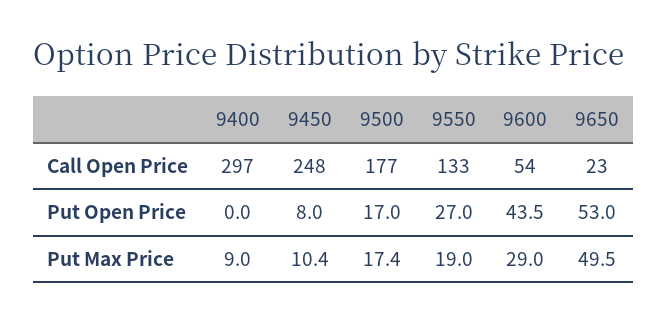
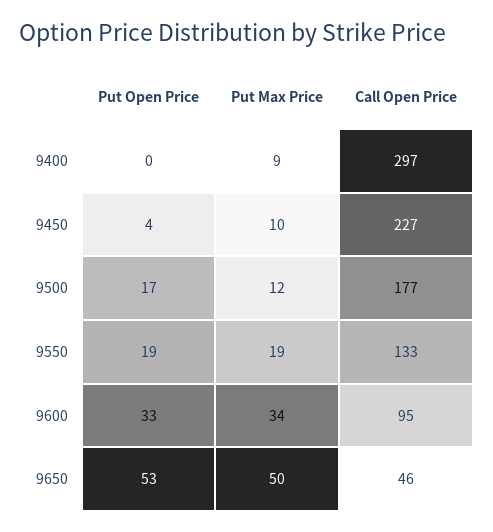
9450, Call Open Price: 248 -> 227
9600, Call Open Price: 54 -> 95
9650, Call Open Price: 23 -> 46
9450, Put Open Price: 8 -> 4
9550, Put Open Price: 27 -> 19
9600, Put Open Price: 43.5 -> 33
9500, Put Max Price: 17.4 -> 12
9600, Put Max Price: 29 -> 34

